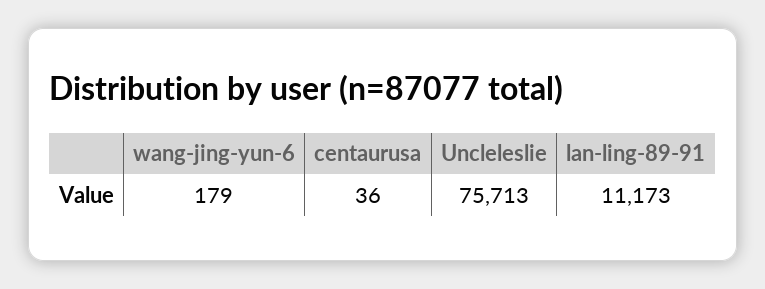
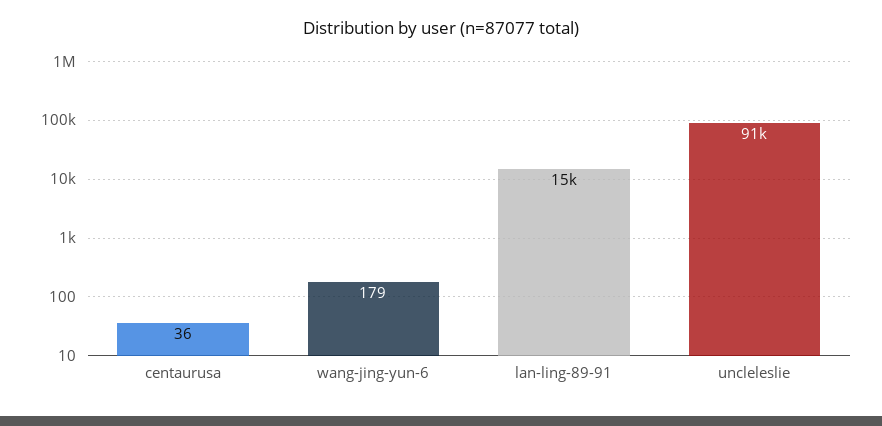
Uncleleslie: 75713 -> 91000
lan-ling-89-91: 11173 -> 15000

